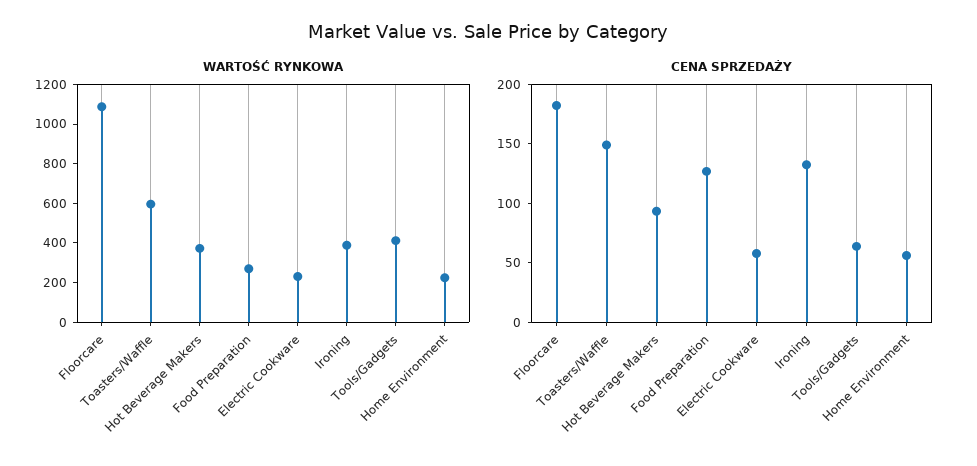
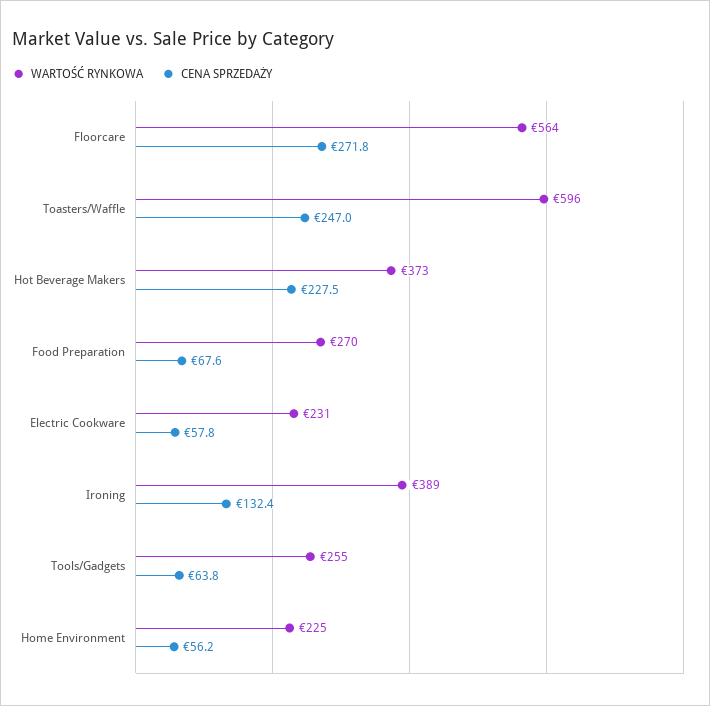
WARTOŚĆ RYNKOWA, Floorcare: 1100 -> 564
WARTOŚĆ RYNKOWA, Tools/Gadgets: 400 -> 255
CENA SPRZEDAŻY, Floorcare: 180 -> 271.8
CENA SPRZEDAŻY, Toasters/Waffle: 150 -> 247
CENA SPRZEDAŻY, Hot Beverage Makers: 90 -> 227.5
CENA SPRZEDAŻY, Food Preparation: 130 -> 67.6

